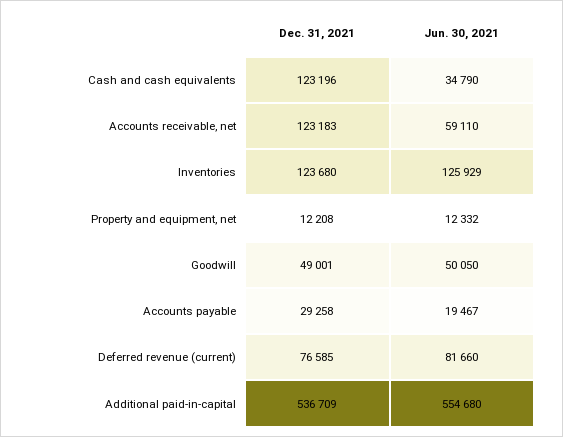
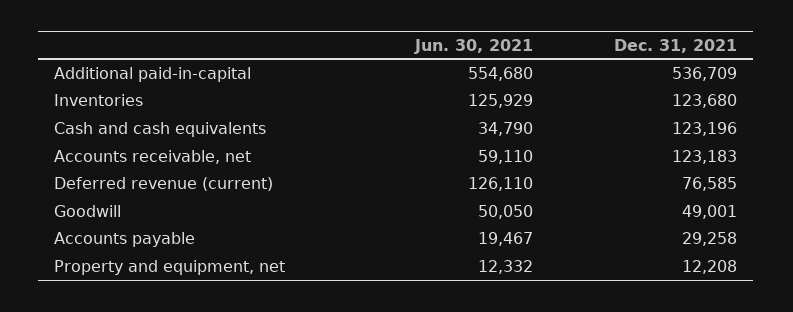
Jun. 30, 2021, Deferred revenue (current): 81660 -> 126110

